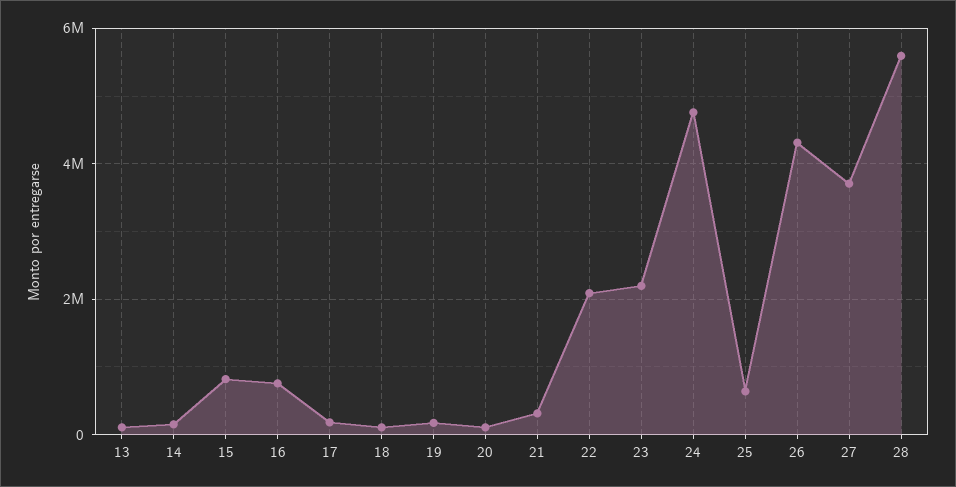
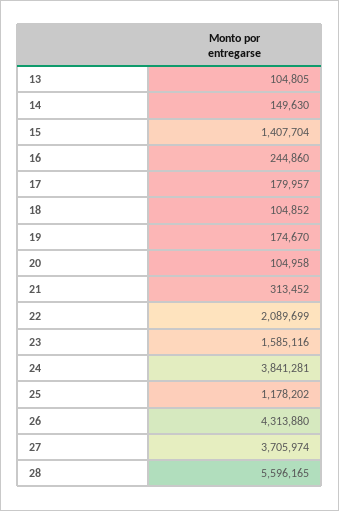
15: 800000 -> 1407704
16: 800000 -> 244860
23: 2200000 -> 1585116
24: 4800000 -> 3841281
25: 600000 -> 1178202

